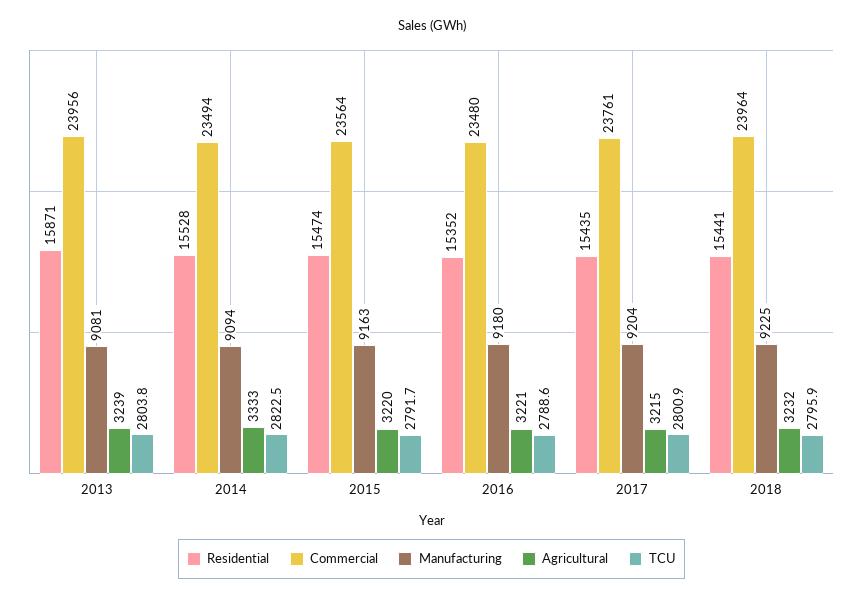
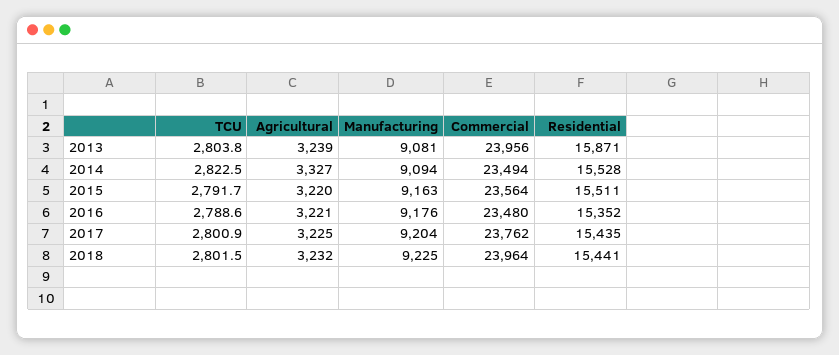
Agricultural, 2014: 3333 -> 3327
Residential, 2015: 15474 -> 15511
Manufacturing, 2016: 9180 -> 9176
Commercial, 2017: 23761 -> 23762
Agricultural, 2017: 3215 -> 3225
TCU, 2018: 2795.9 -> 2801.5

